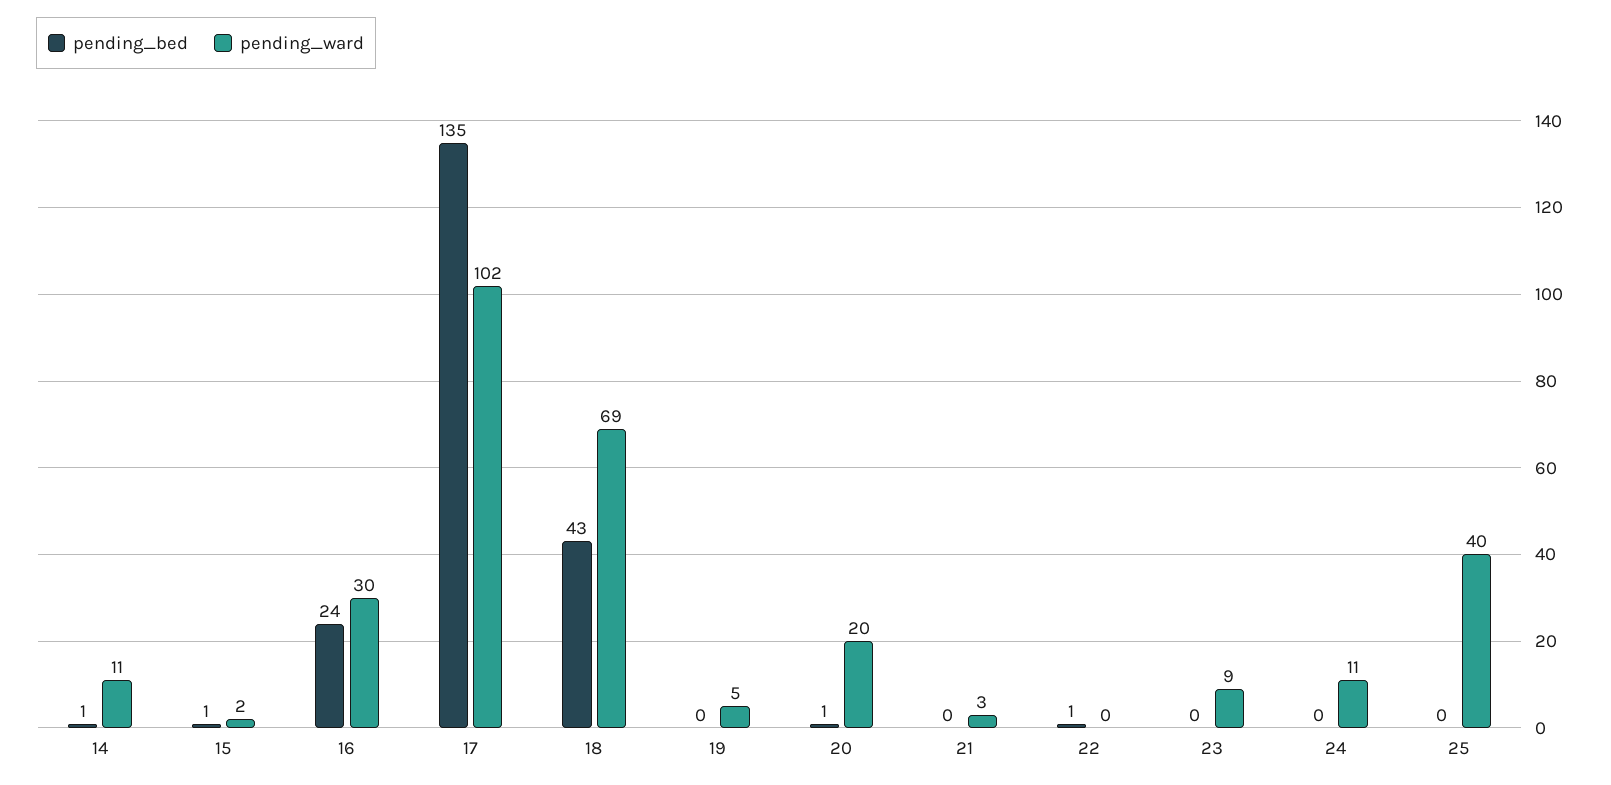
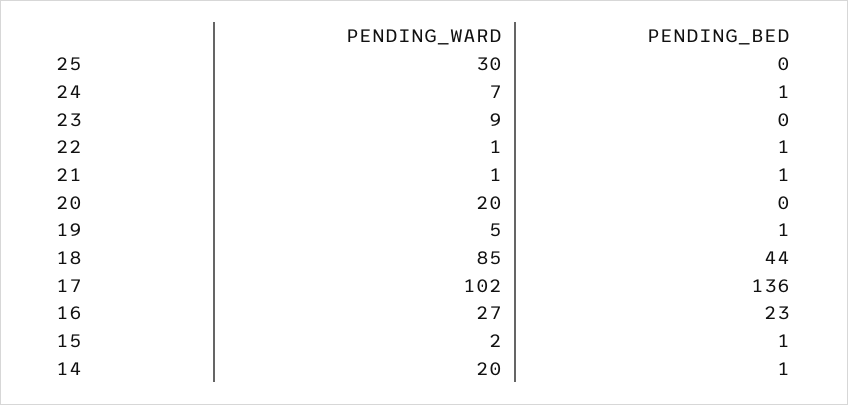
pending_ward, 14: 11 -> 20
pending_bed, 16: 24 -> 23
pending_ward, 16: 30 -> 27
pending_bed, 17: 135 -> 136
pending_bed, 18: 43 -> 44
pending_ward, 18: 69 -> 85
pending_bed, 19: 0 -> 1
pending_bed, 20: 1 -> 0
pending_bed, 21: 0 -> 1
pending_ward, 21: 3 -> 1
pending_ward, 22: 0 -> 1
pending_bed, 24: 0 -> 1
pending_ward, 24: 11 -> 7
pending_ward, 25: 40 -> 30

